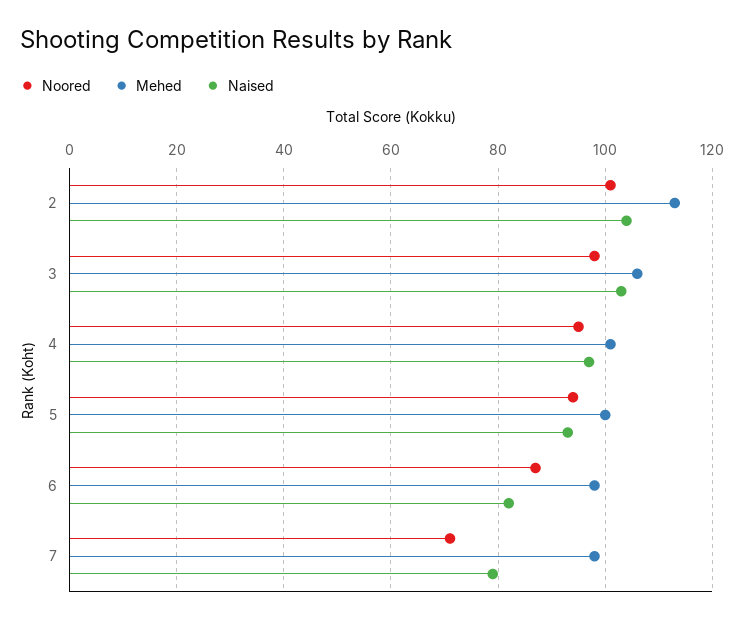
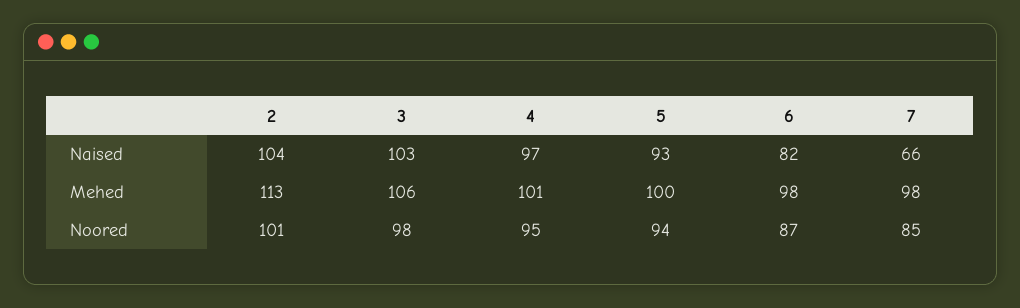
Noored, 7: 70 -> 85
Naised, 7: 80 -> 66

